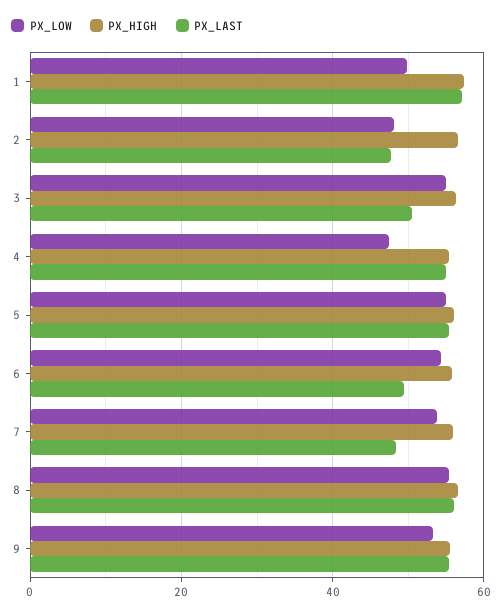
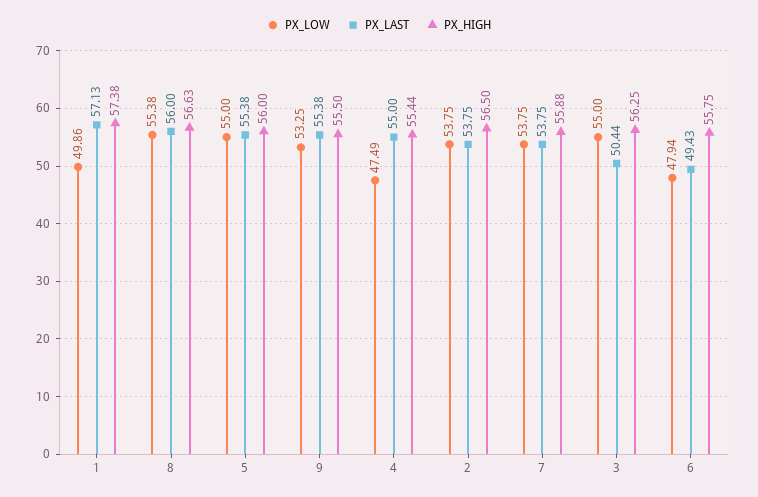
PX_LOW, 2: 48 -> 53.75
PX_LAST, 2: 48 -> 53.75
PX_LOW, 6: 54 -> 47.94
PX_LAST, 7: 48 -> 53.75

